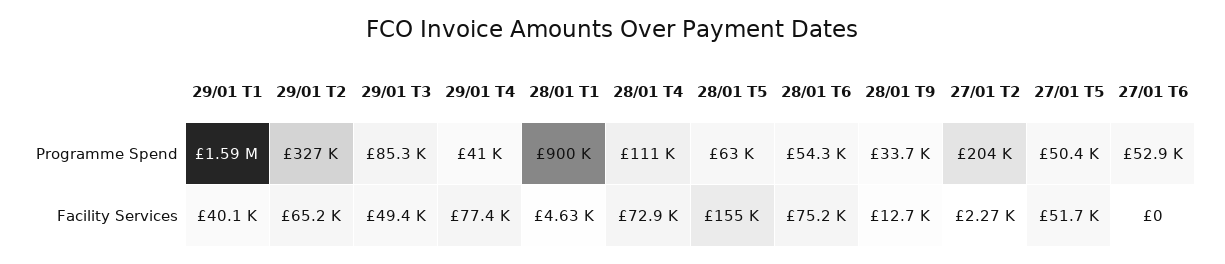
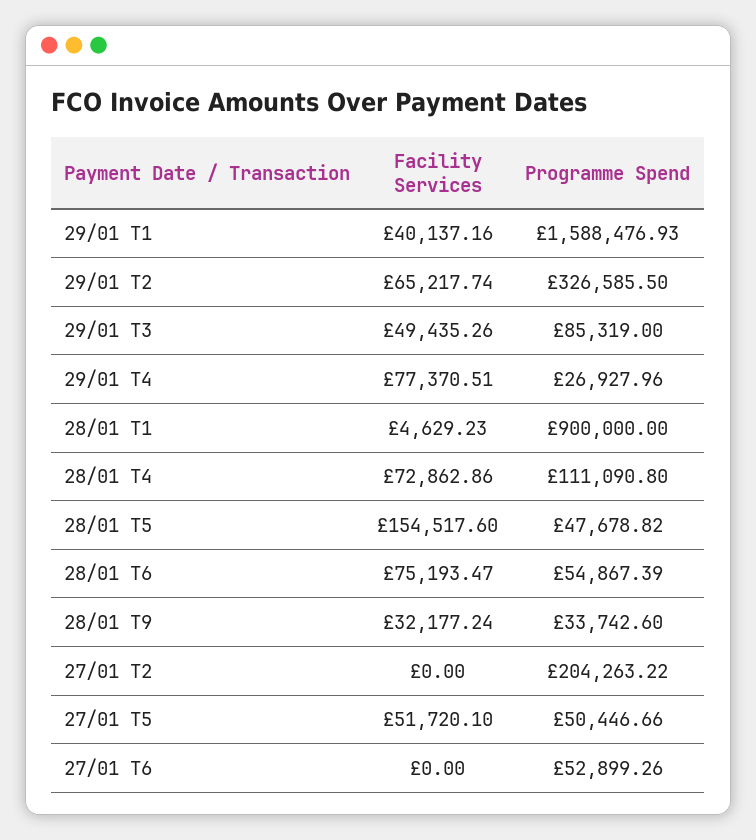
29/01 T4, Programme Spend: 41000 -> 26927.96
28/01 T5, Programme Spend: 63000 -> 47678.82
28/01 T6, Programme Spend: 54300 -> 54867.39
28/01 T9, Facility Services: 12700 -> 32177.24
27/01 T2, Facility Services: 2270 -> 0

